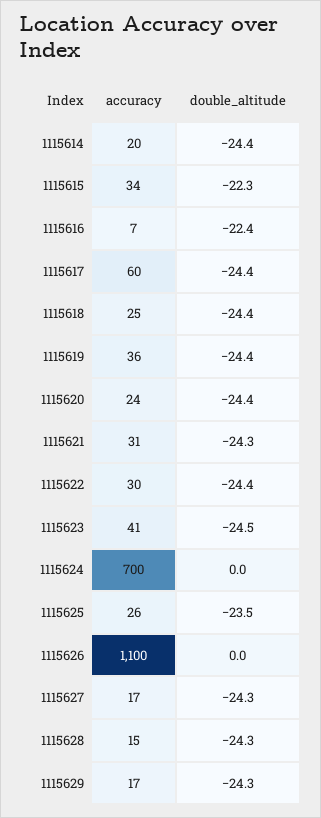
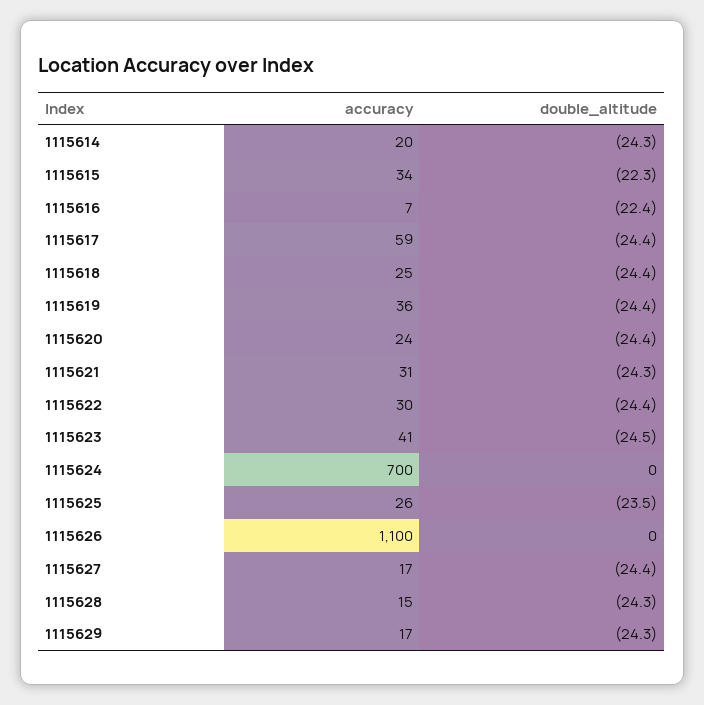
double_altitude, 1115614: -24.4 -> -24.3
accuracy, 1115617: 60 -> 59
double_altitude, 1115627: -24.3 -> -24.4

